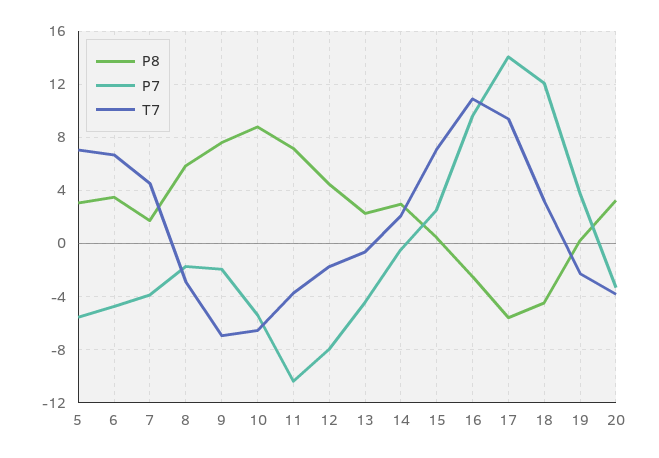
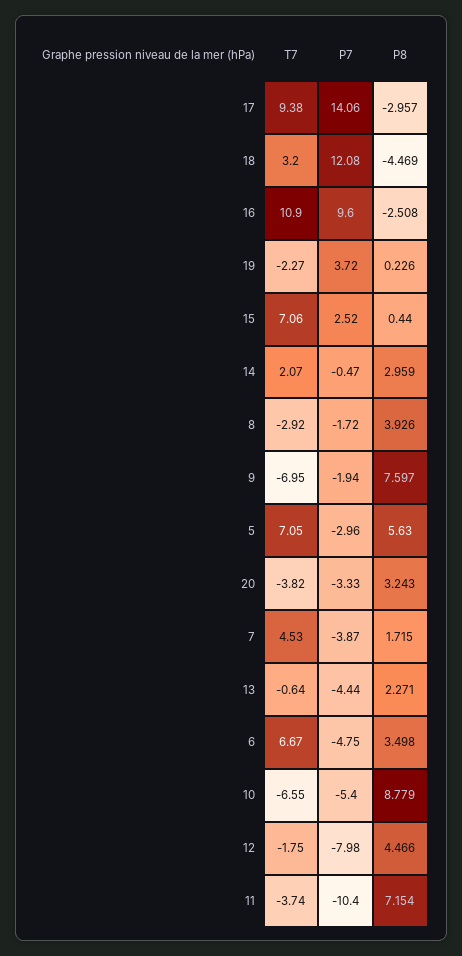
P8, 5: 3 -> 5.63
P7, 5: -5.5 -> -2.96
P8, 8: 6 -> 3.926
P8, 17: -5.5 -> -2.957

